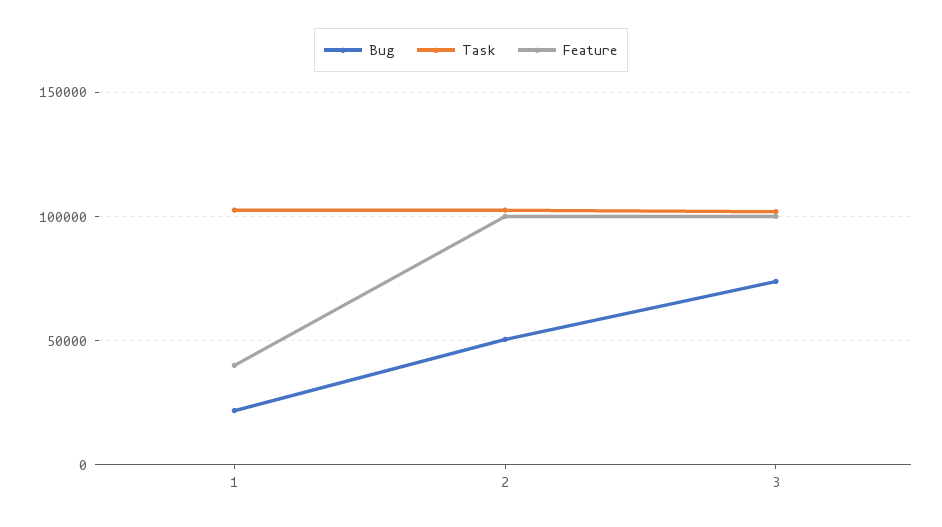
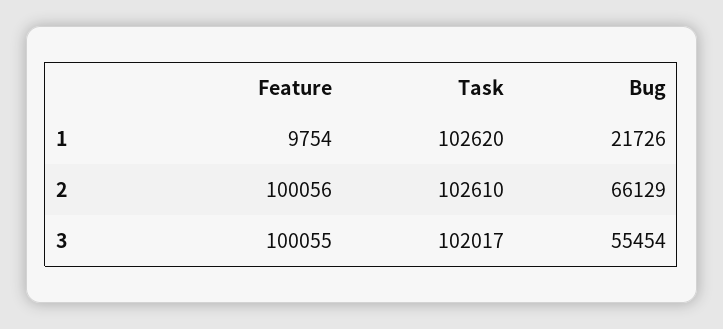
Feature, 1: 40000 -> 9754
Bug, 2: 50000 -> 66129
Bug, 3: 75000 -> 55454

